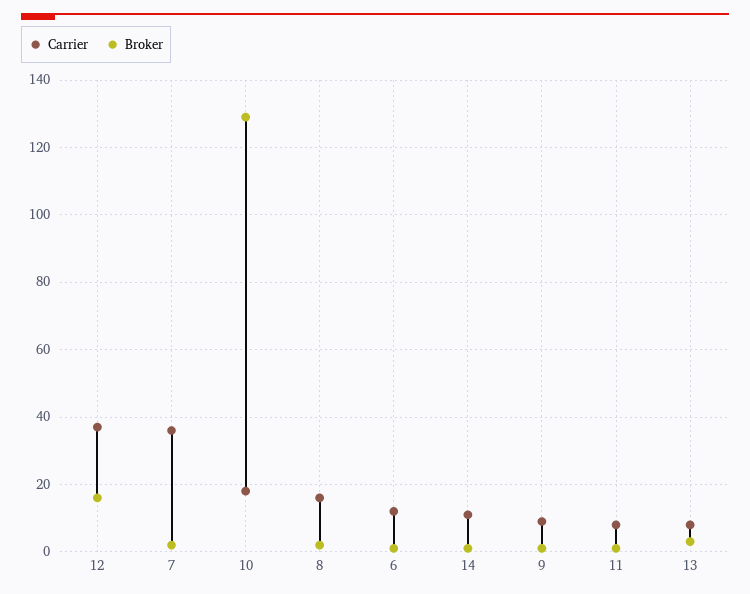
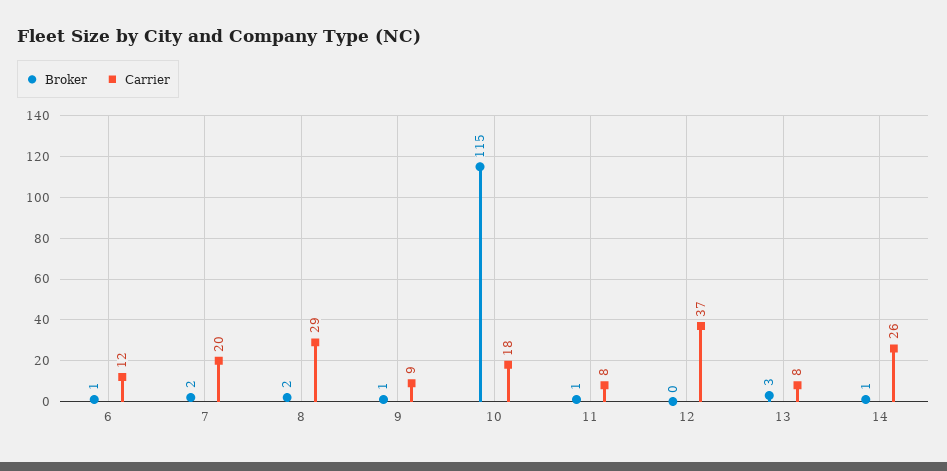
Broker, 12: 15 -> 0
Carrier, 7: 35 -> 20
Broker, 10: 130 -> 115
Carrier, 8: 15 -> 29
Carrier, 14: 10 -> 26

